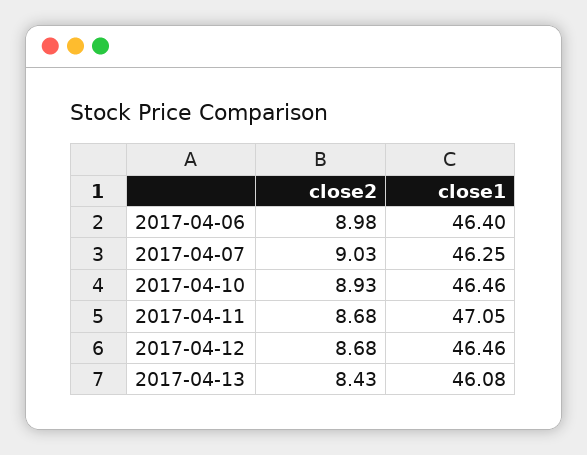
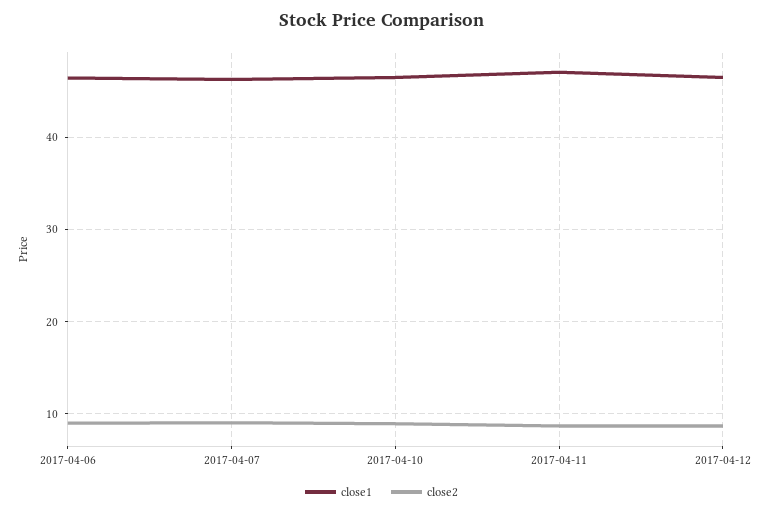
close2, 2017-04-13: 8.43 -> none
close1, 2017-04-13: 46.08 -> none

